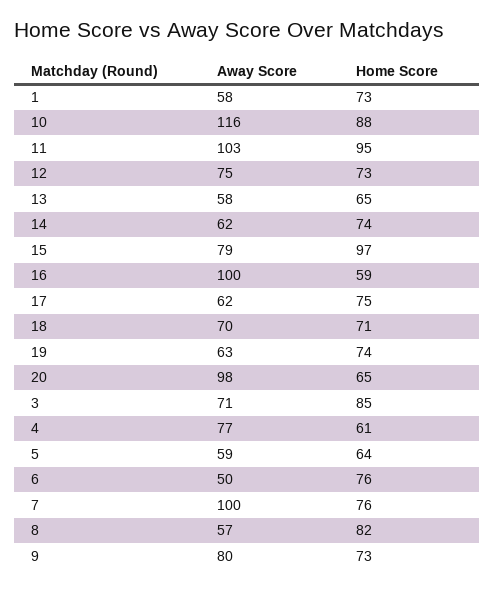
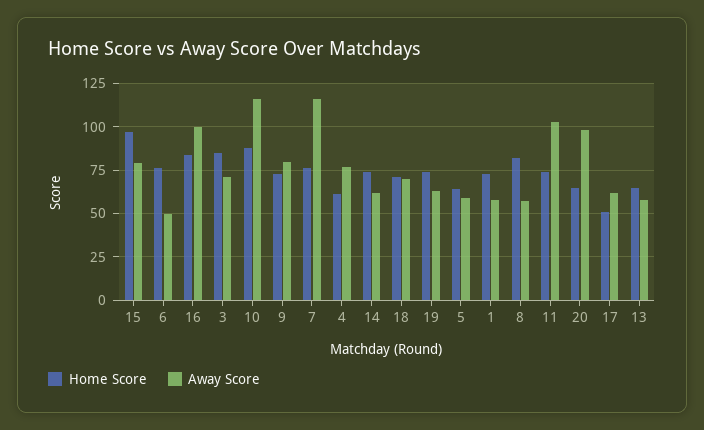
Home Score, 11: 95 -> 75
Away Score, 12: 75 -> none
Home Score, 12: 73 -> none
Home Score, 16: 59 -> 85
Home Score, 17: 75 -> 50
Away Score, 7: 100 -> 115

